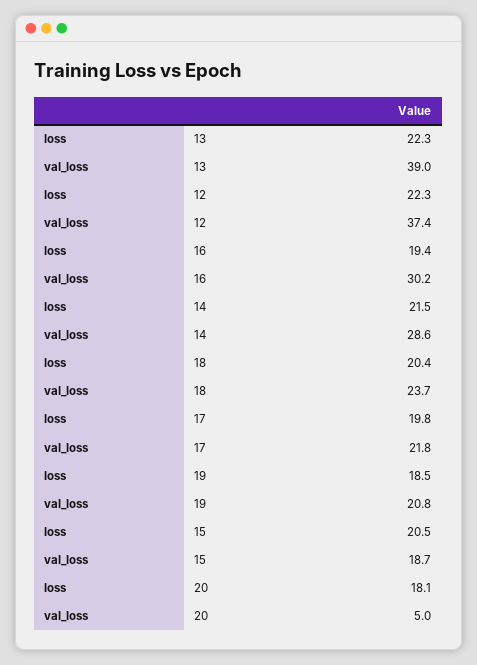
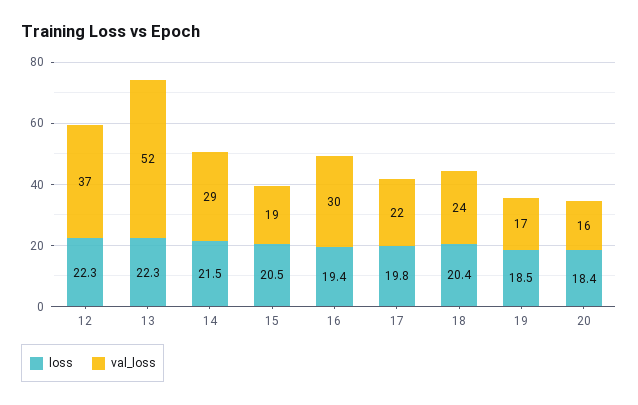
val_loss, 13: 39 -> 52
val_loss, 19: 20.8 -> 17
loss, 20: 18.1 -> 18.4
val_loss, 20: 5 -> 16

